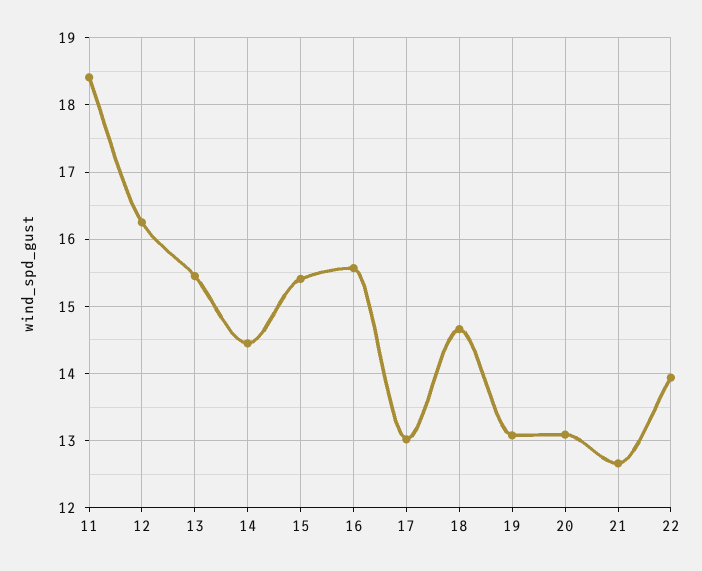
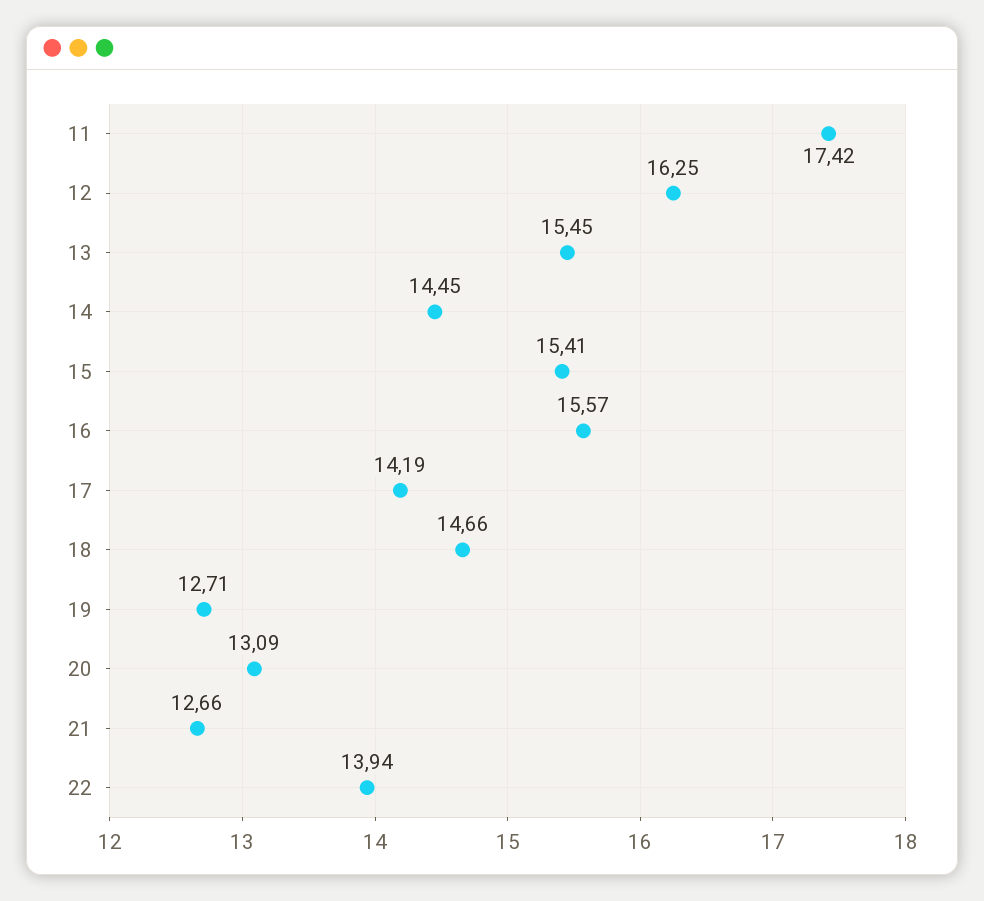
11: 18.4 -> 17.42
17: 13 -> 14.19
19: 13.1 -> 12.71

